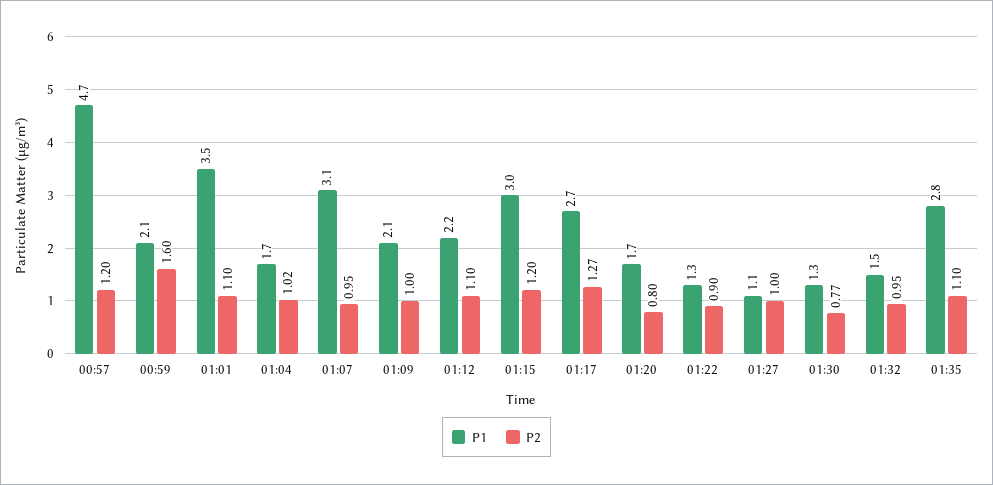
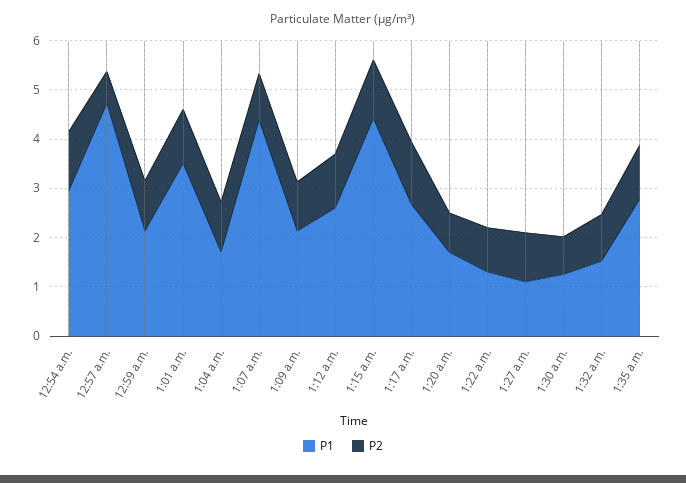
P2, 00:57: 1.2 -> 0.6
P2, 00:59: 1.6 -> 1
P1, 01:07: 3.1 -> 4.4
P1, 01:12: 2.2 -> 2.6
P1, 01:15: 3 -> 4.4
P1, 12:54 a.m.: none -> 3
P2, 12:54 a.m.: none -> 1.2

